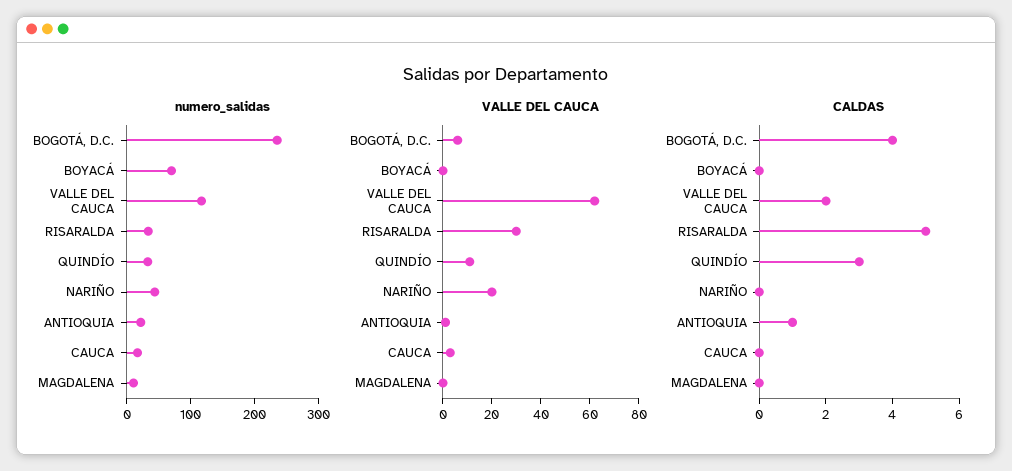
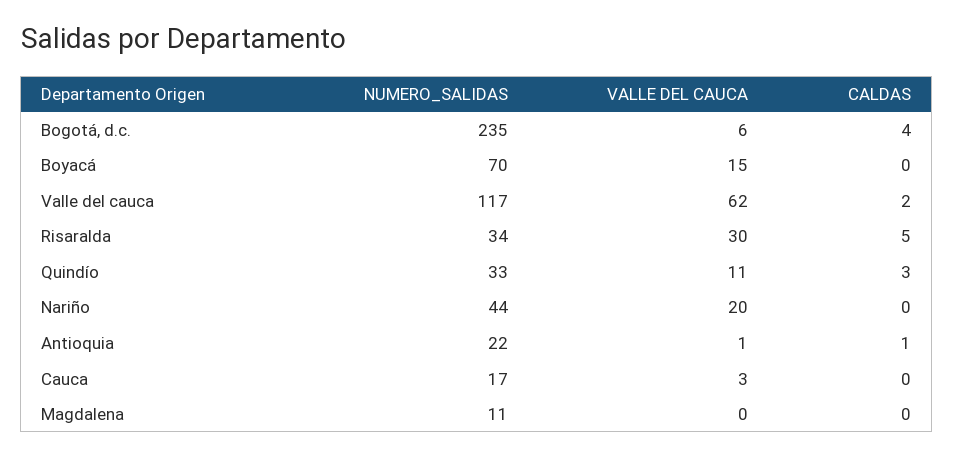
VALLE DEL CAUCA, BOYACÁ: 0 -> 15

